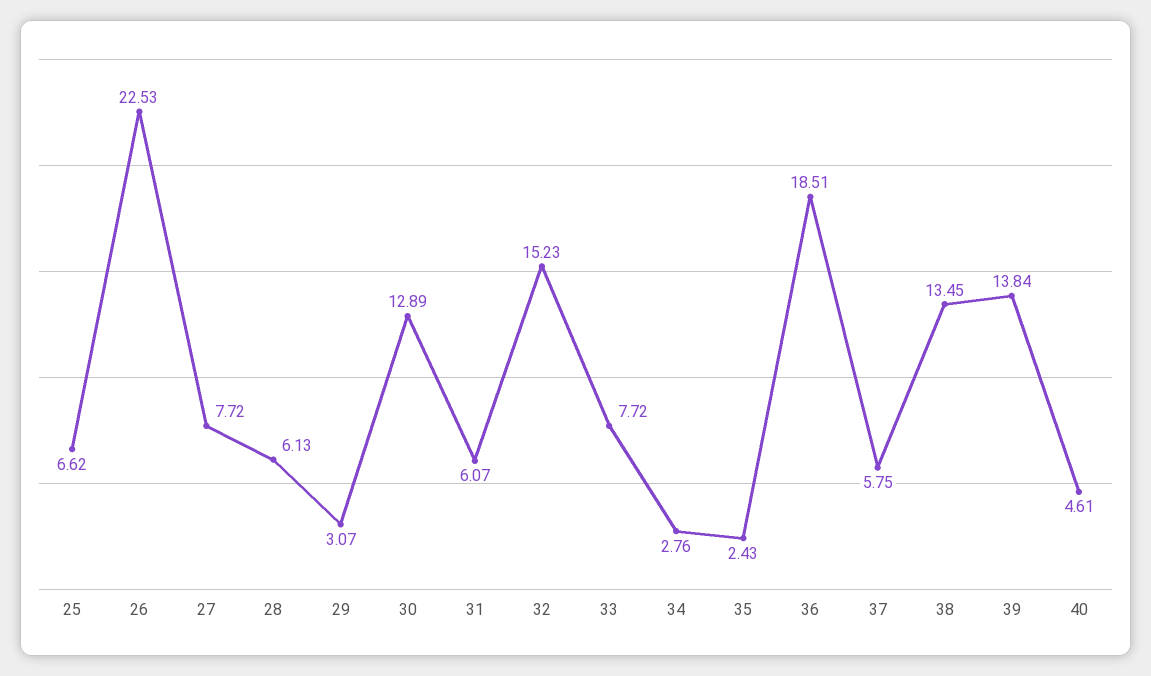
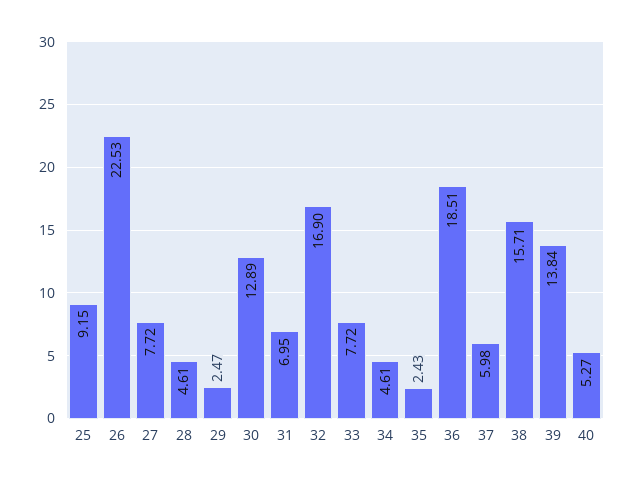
25: 6.62 -> 9.15
28: 6.13 -> 4.61
29: 3.07 -> 2.47
31: 6.07 -> 6.95
32: 15.23 -> 16.9
34: 2.76 -> 4.61
37: 5.75 -> 5.98
38: 13.45 -> 15.71
40: 4.61 -> 5.27

